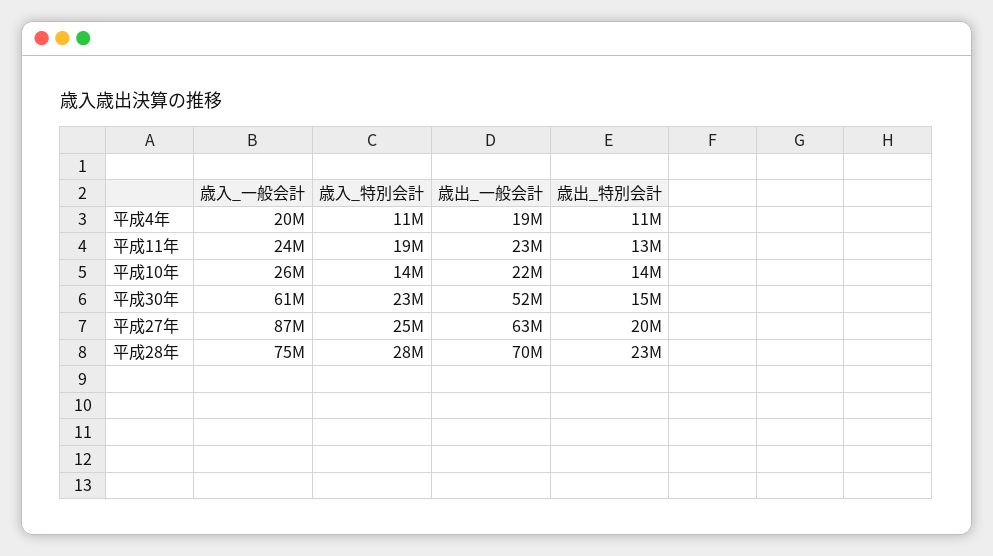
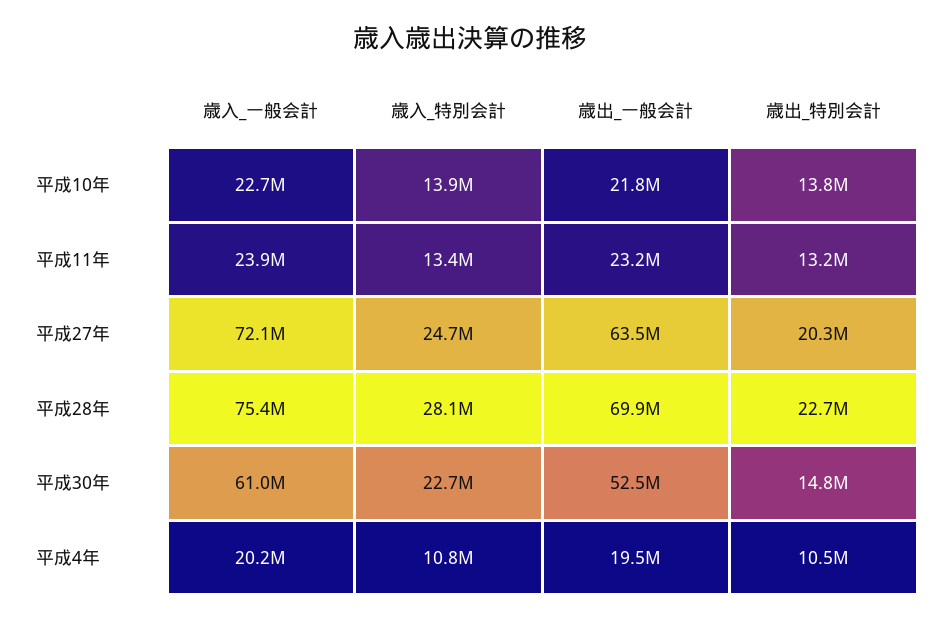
歳入_特別会計, 平成11年: 19000000 -> 13400000
歳入_一般会計, 平成10年: 26000000 -> 22700000
歳入_一般会計, 平成27年: 87000000 -> 72100000

